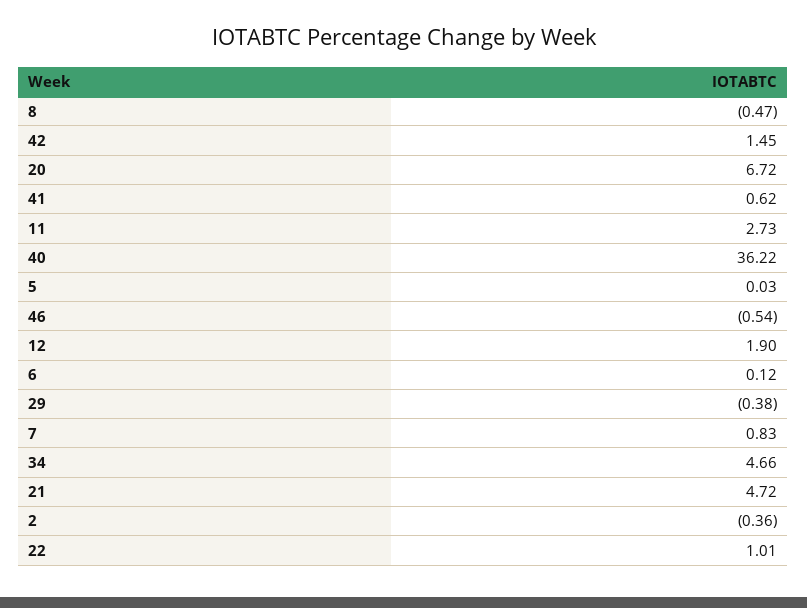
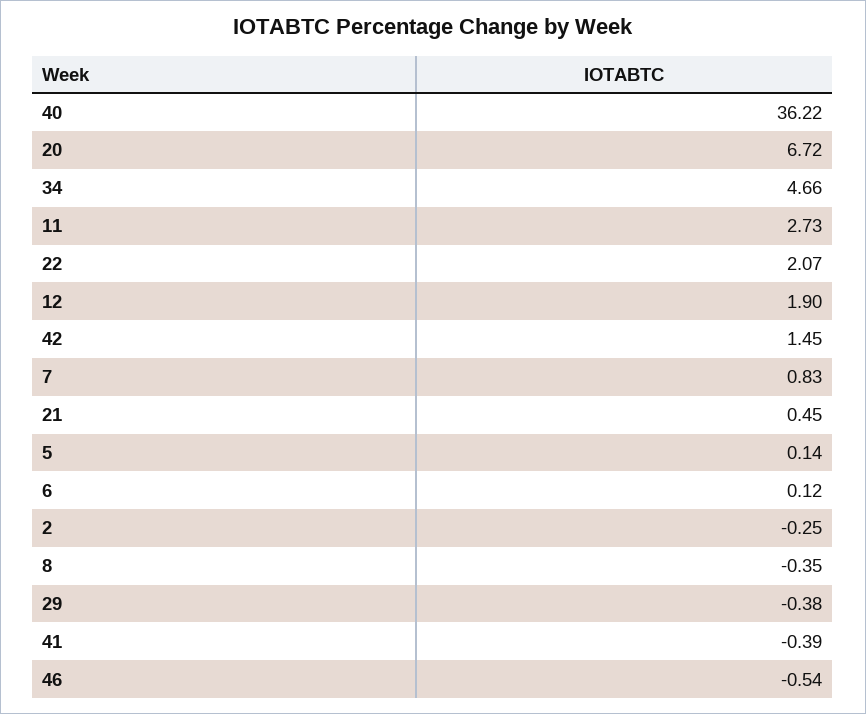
8: -0.47 -> -0.35
41: 0.62 -> -0.39
5: 0.03 -> 0.14
21: 4.72 -> 0.45
2: -0.36 -> -0.25
22: 1.01 -> 2.07

